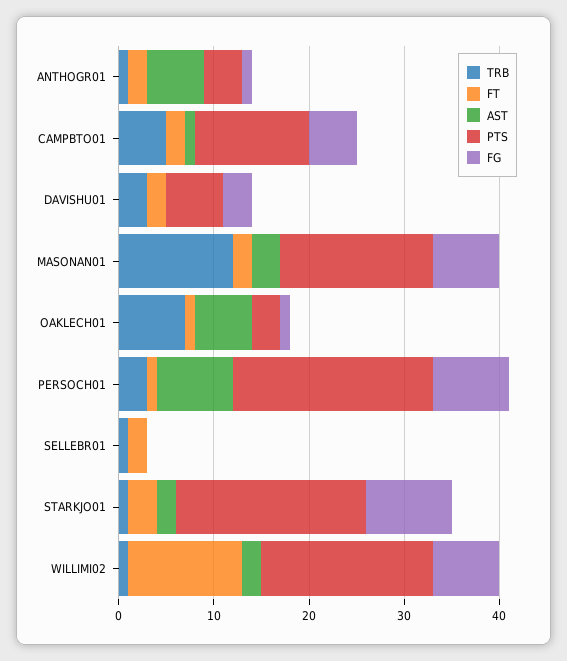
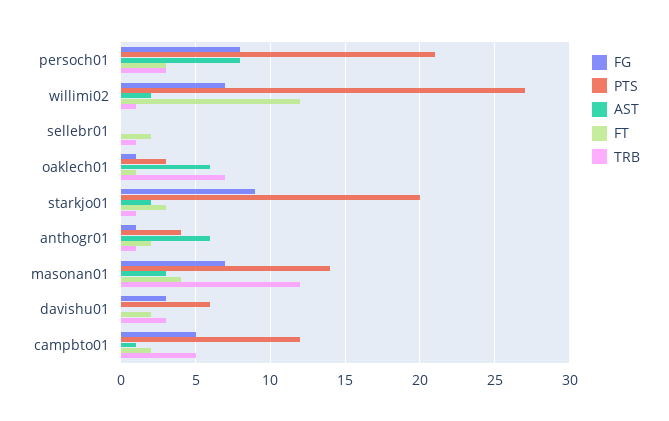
FT, MASONAN01: 2 -> 4
PTS, MASONAN01: 16 -> 14
FT, PERSOCH01: 1 -> 3
PTS, WILLIMI02: 18 -> 27

